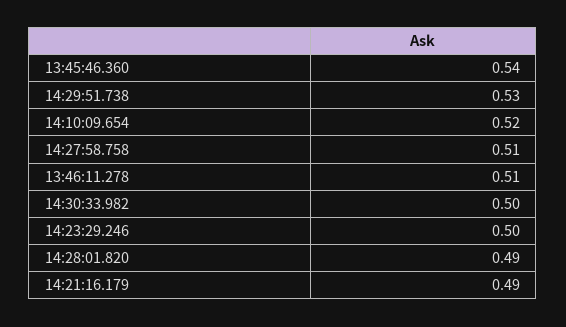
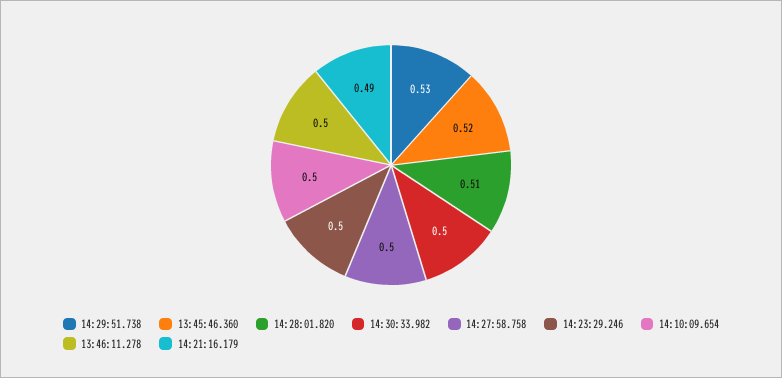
13:45:46.360: 0.54 -> 0.52
14:10:09.654: 0.52 -> 0.5
14:27:58.758: 0.51 -> 0.5
13:46:11.278: 0.51 -> 0.5
14:28:01.820: 0.49 -> 0.51

